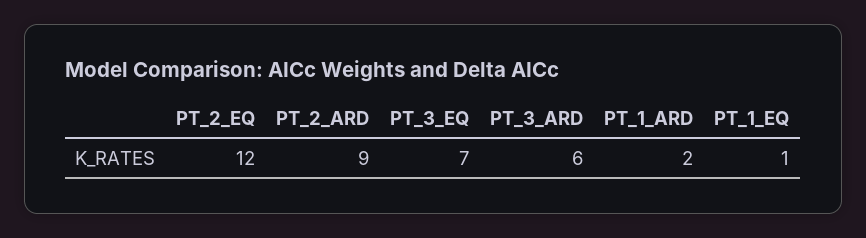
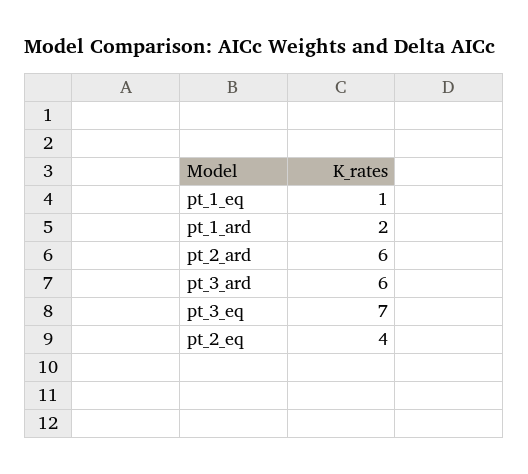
PT_2_EQ: 12 -> 4
PT_2_ARD: 9 -> 6

